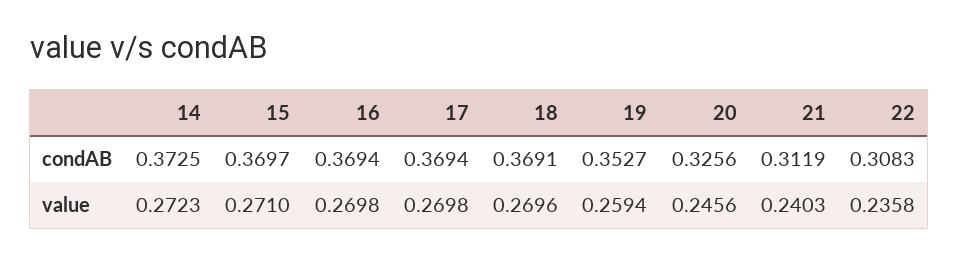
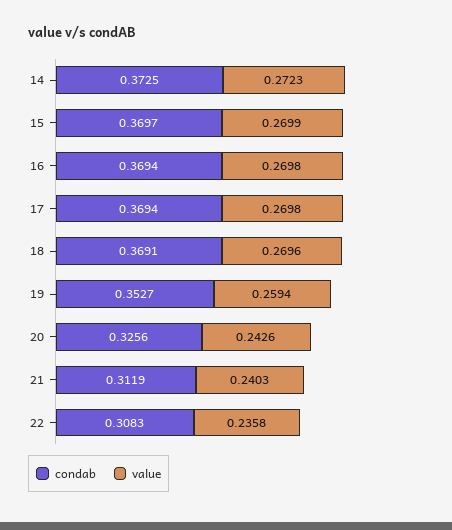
value, 15: 0.271 -> 0.2699
value, 20: 0.2456 -> 0.2426

